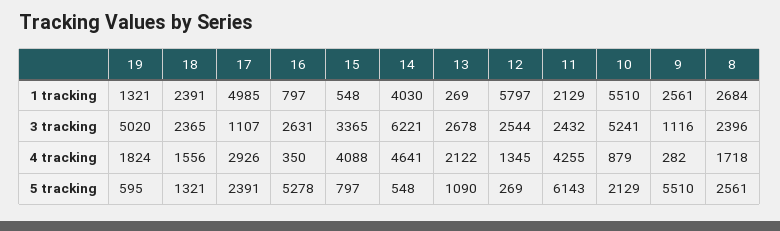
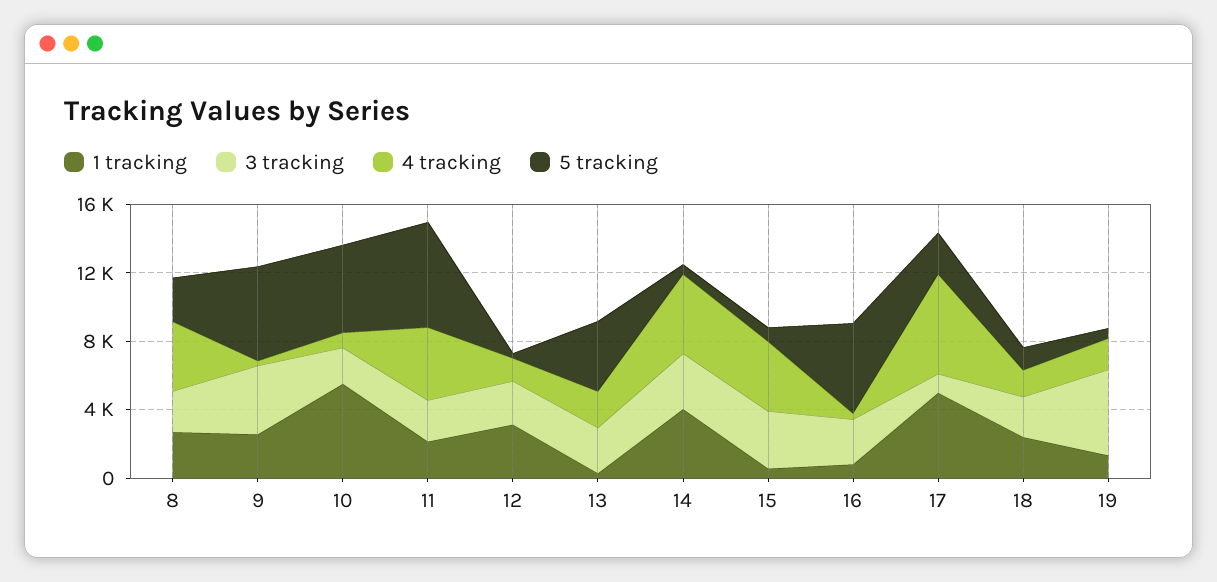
1 tracking, 12: 5797 -> 3000
3 tracking, 14: 6221 -> 3000
3 tracking, 10: 5241 -> 2000
3 tracking, 9: 1116 -> 4000
4 tracking, 17: 2926 -> 6000
4 tracking, 8: 1718 -> 4000
5 tracking, 13: 1090 -> 4000
5 tracking, 10: 2129 -> 5000

